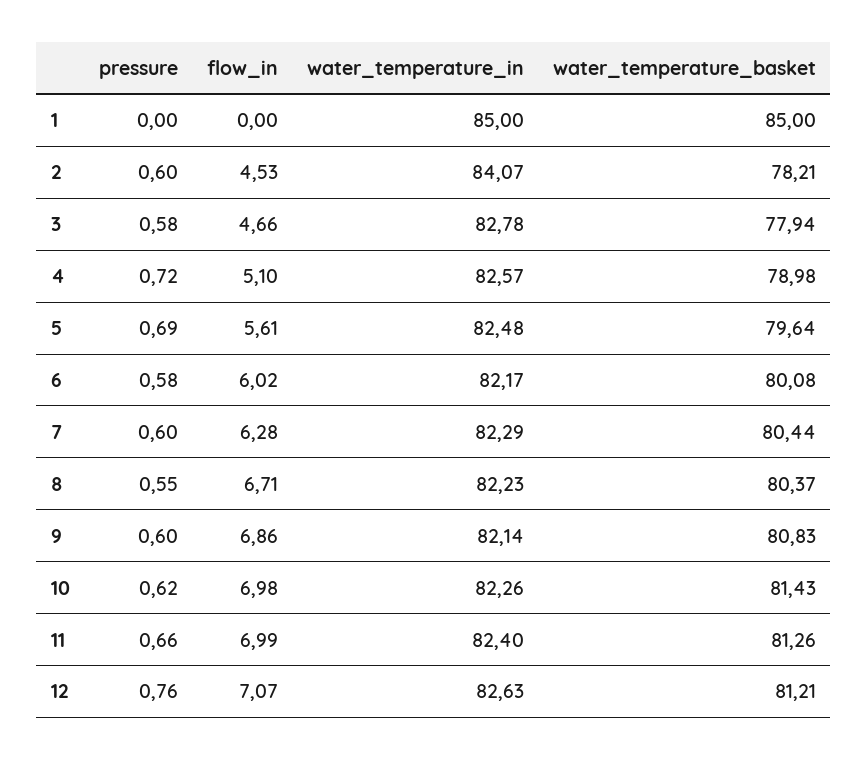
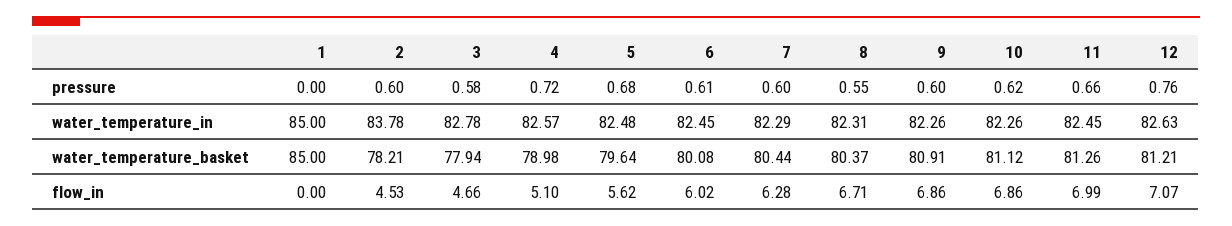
water_temperature_in, 2: 84.07 -> 83.78
pressure, 5: 0.69 -> 0.68
flow_in, 5: 5.61 -> 5.62
pressure, 6: 0.58 -> 0.61
water_temperature_in, 6: 82.17 -> 82.45
water_temperature_in, 8: 82.23 -> 82.31
water_temperature_in, 9: 82.14 -> 82.26
water_temperature_basket, 9: 80.83 -> 80.91
flow_in, 10: 6.98 -> 6.86
water_temperature_basket, 10: 81.43 -> 81.12
water_temperature_in, 11: 82.4 -> 82.45

